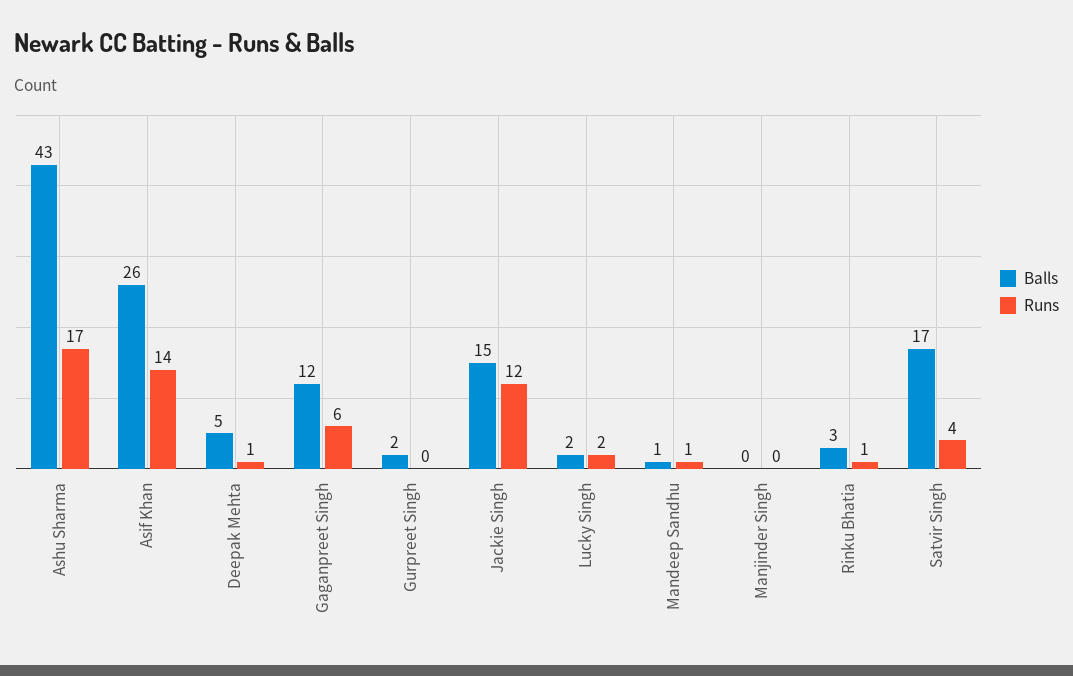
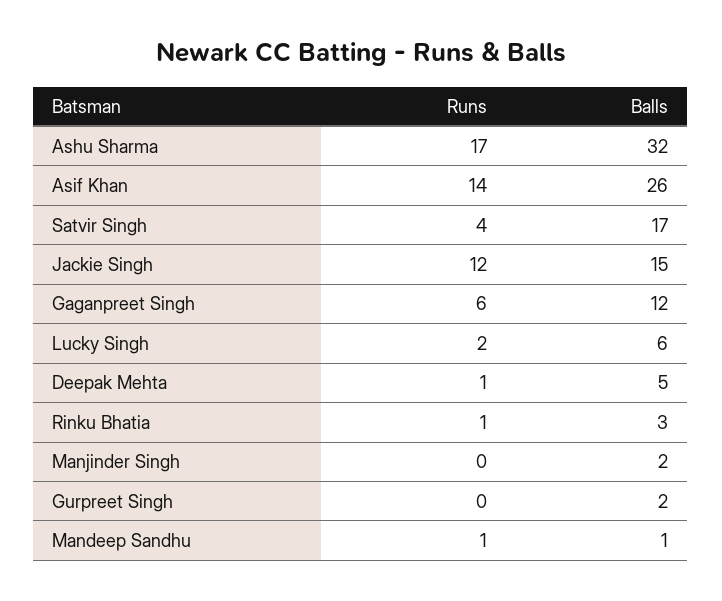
Balls, Ashu Sharma: 43 -> 32
Balls, Lucky Singh: 2 -> 6
Balls, Manjinder Singh: 0 -> 2

